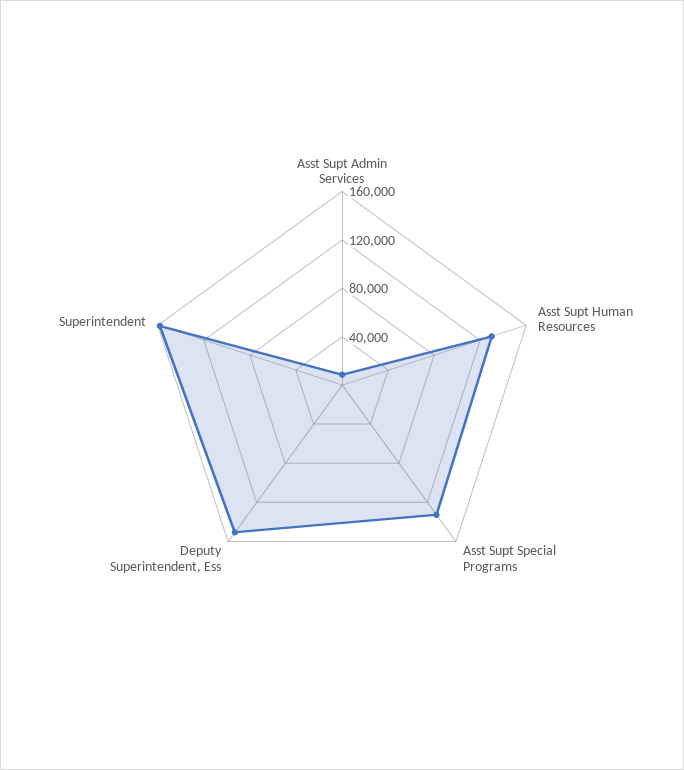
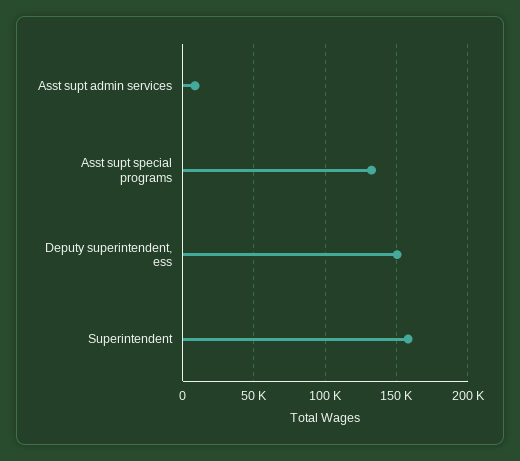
Asst Supt Human Resources: 130000 -> none

